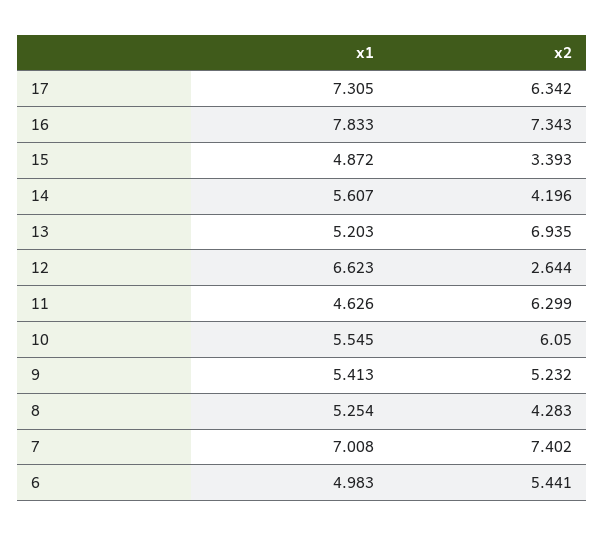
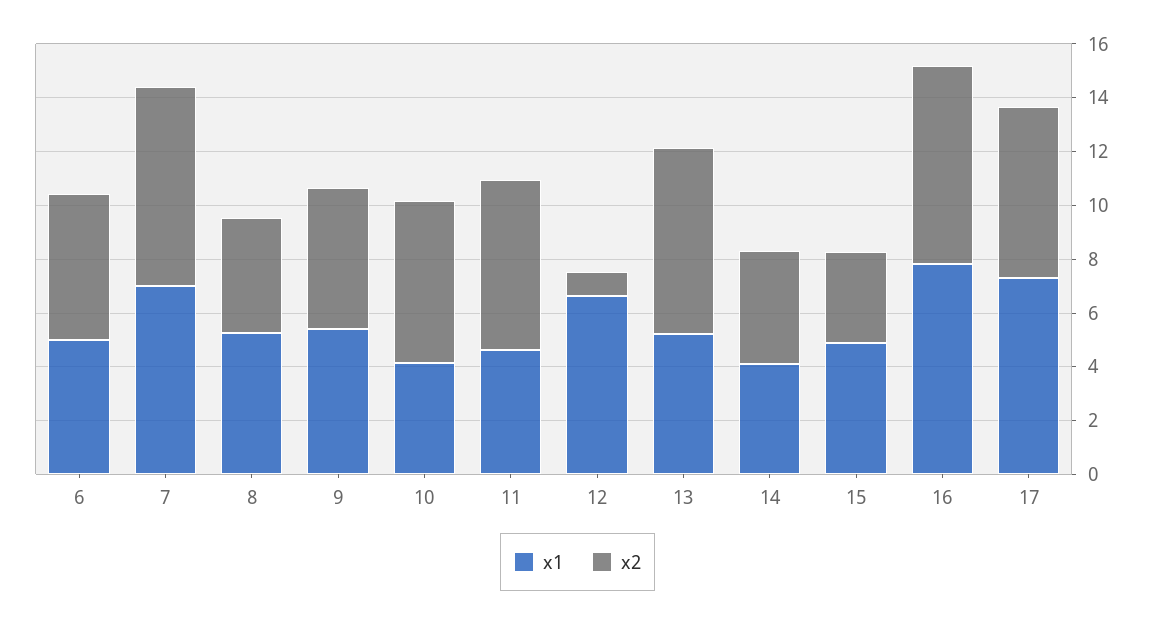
x1, 14: 5.607 -> 4
x2, 12: 2.644 -> 1
x1, 10: 5.545 -> 4

